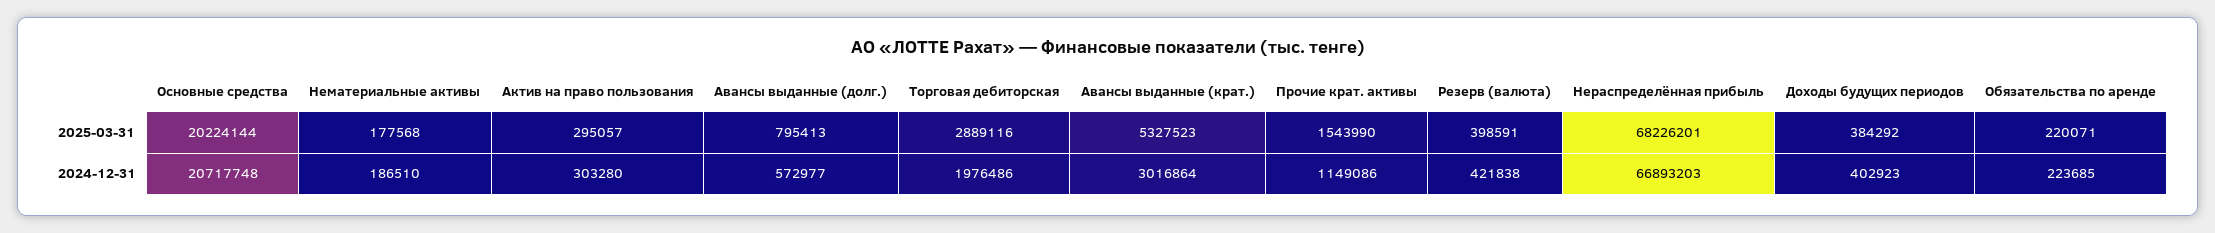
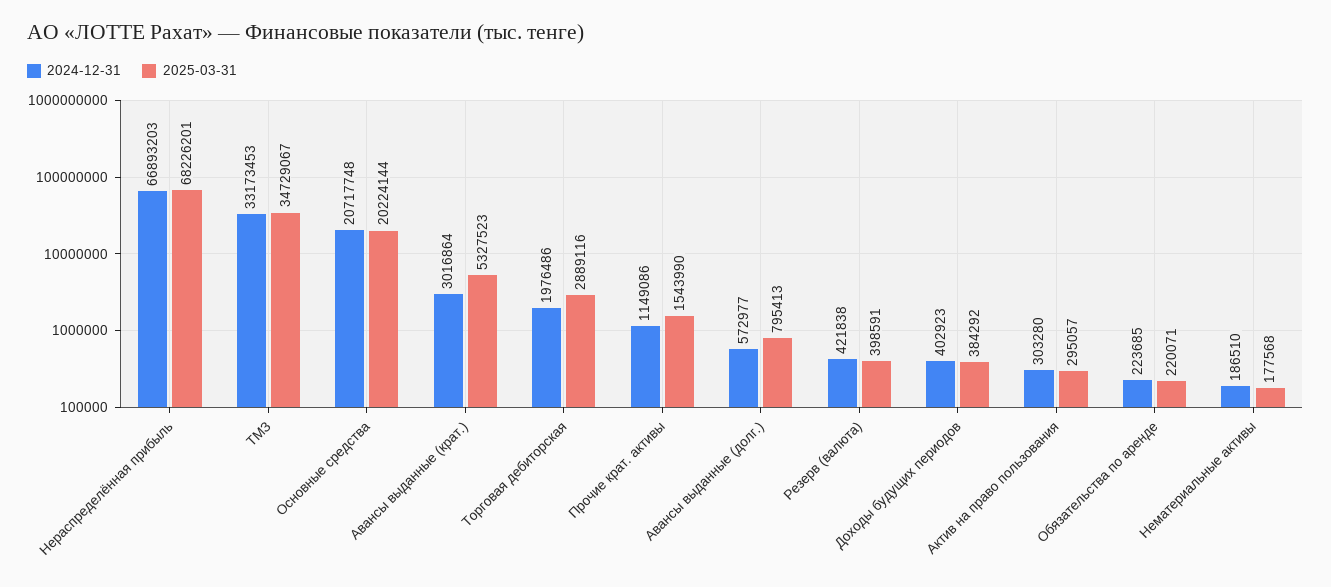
2024-12-31, ТМЗ: none -> 33173453
2025-03-31, ТМЗ: none -> 34729067

